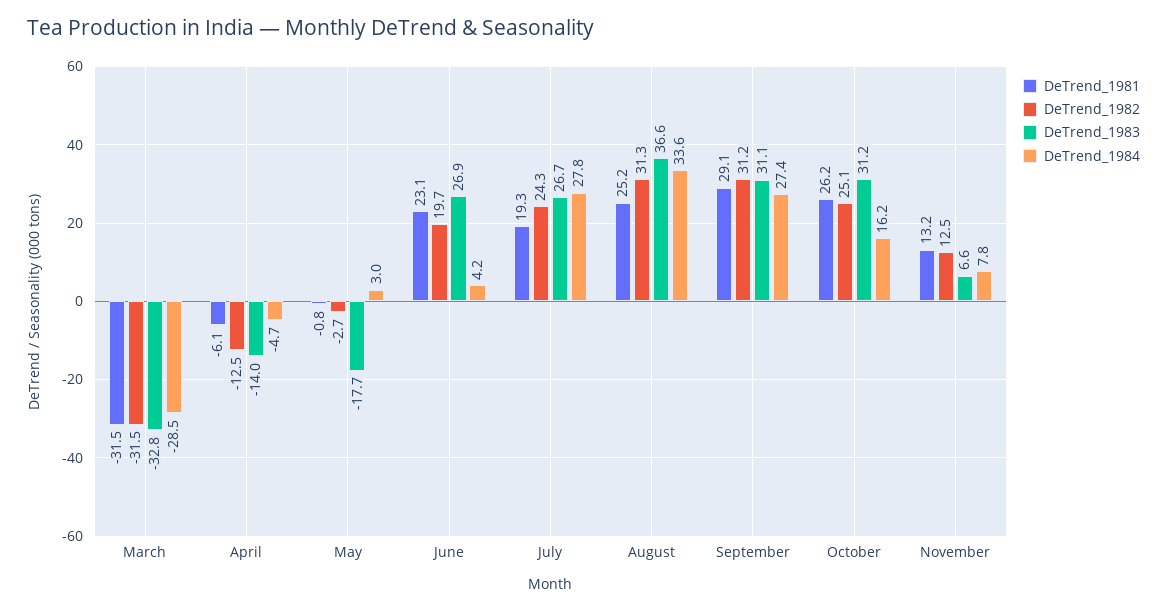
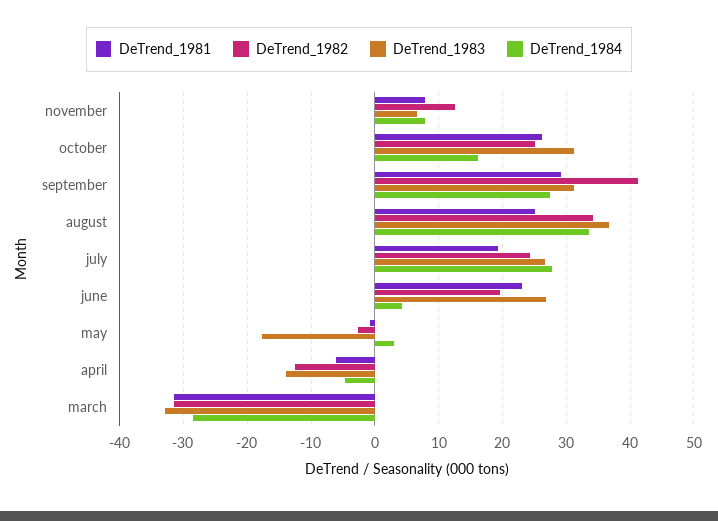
DeTrend_1982, August: 31.3 -> 34
DeTrend_1982, September: 31.2 -> 41
DeTrend_1981, November: 13.2 -> 8

